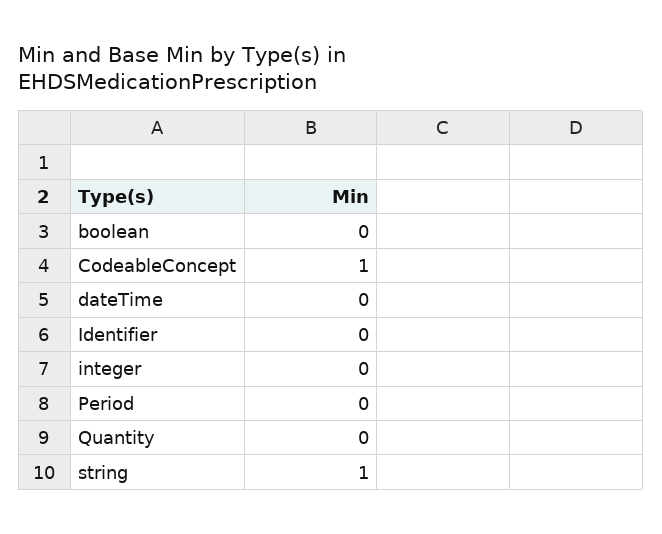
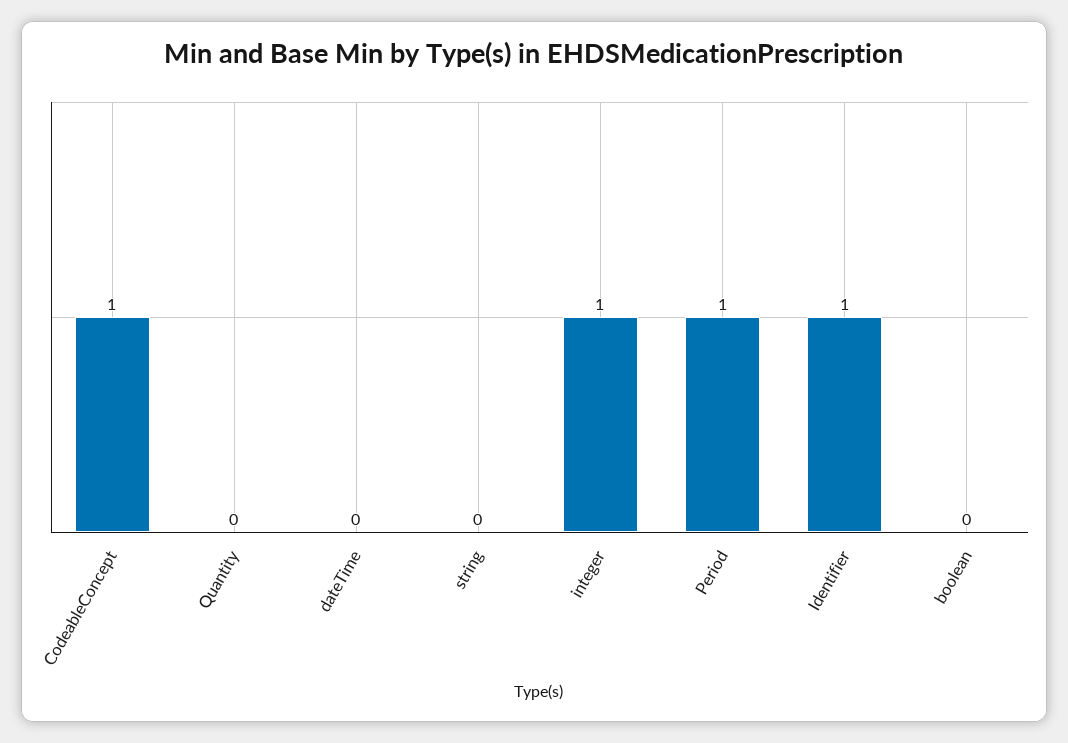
Identifier: 0 -> 1
integer: 0 -> 1
Period: 0 -> 1
string: 1 -> 0

